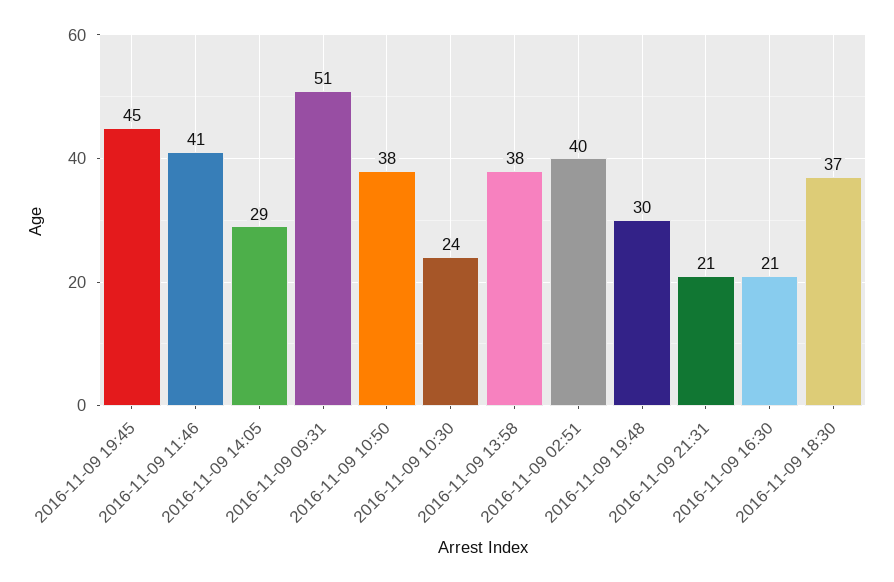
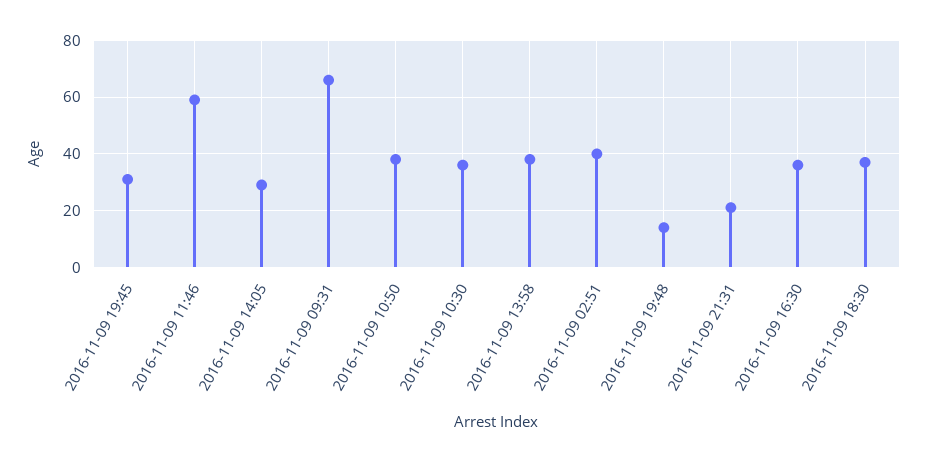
2016-11-09 19:45: 45 -> 30
2016-11-09 11:46: 41 -> 60
2016-11-09 09:31: 51 -> 65
2016-11-09 10:30: 24 -> 35
2016-11-09 19:48: 30 -> 15
2016-11-09 16:30: 21 -> 35

